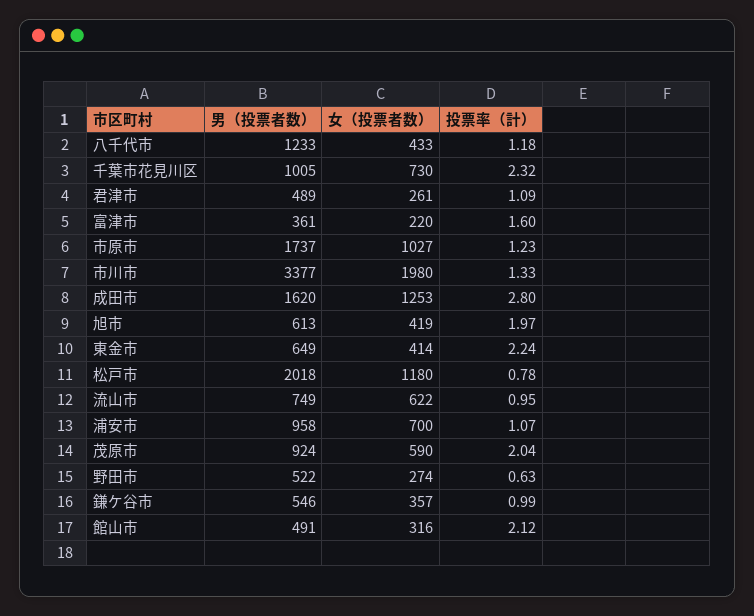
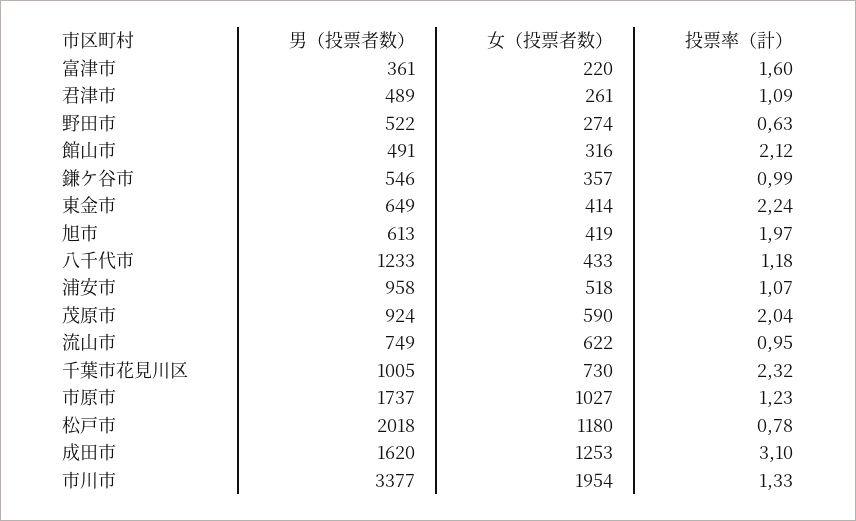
女（投票者数）, 市川市: 1980 -> 1954
投票率（計）, 成田市: 2.8 -> 3.1
女（投票者数）, 浦安市: 700 -> 518

